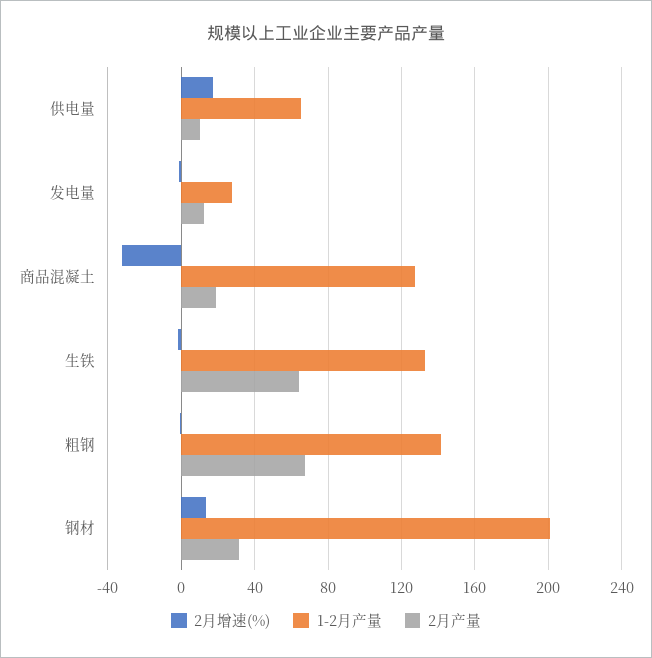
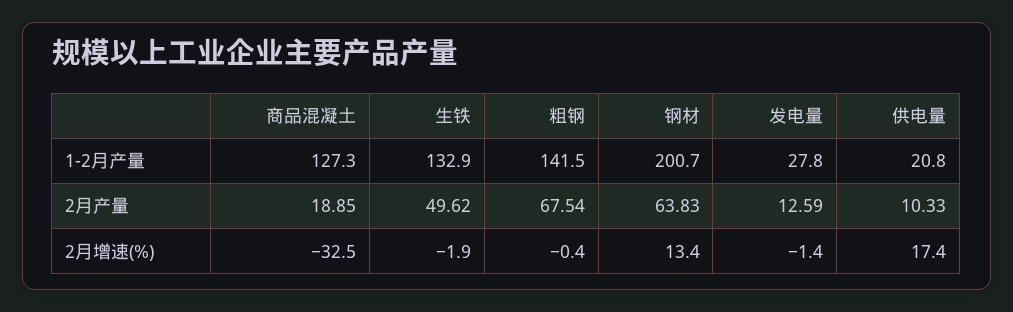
1-2月产量, 供电量: 65 -> 20.8
2月产量, 生铁: 65 -> 49.62
2月产量, 钢材: 30 -> 63.83

